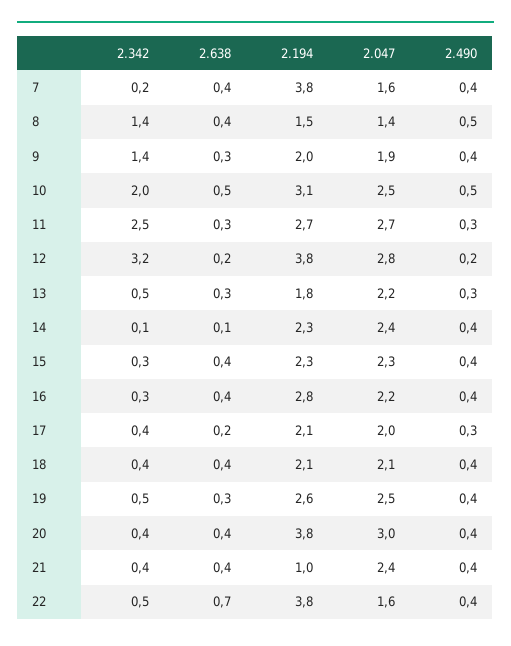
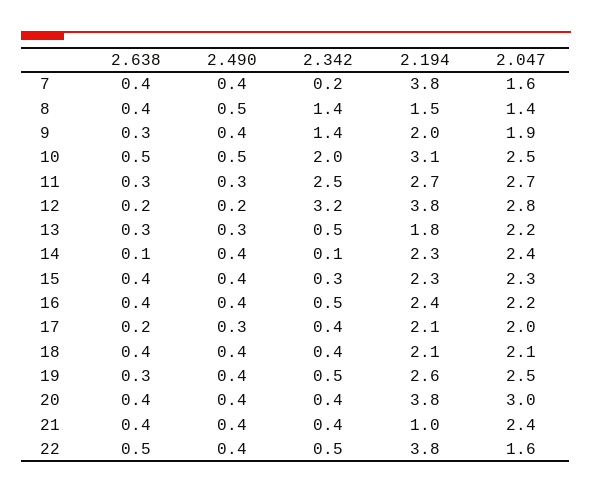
2.342, 16: 0.3 -> 0.5
2.194, 16: 2.8 -> 2.4
2.638, 22: 0.7 -> 0.5

